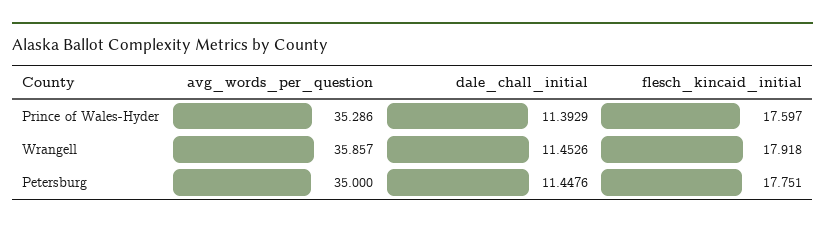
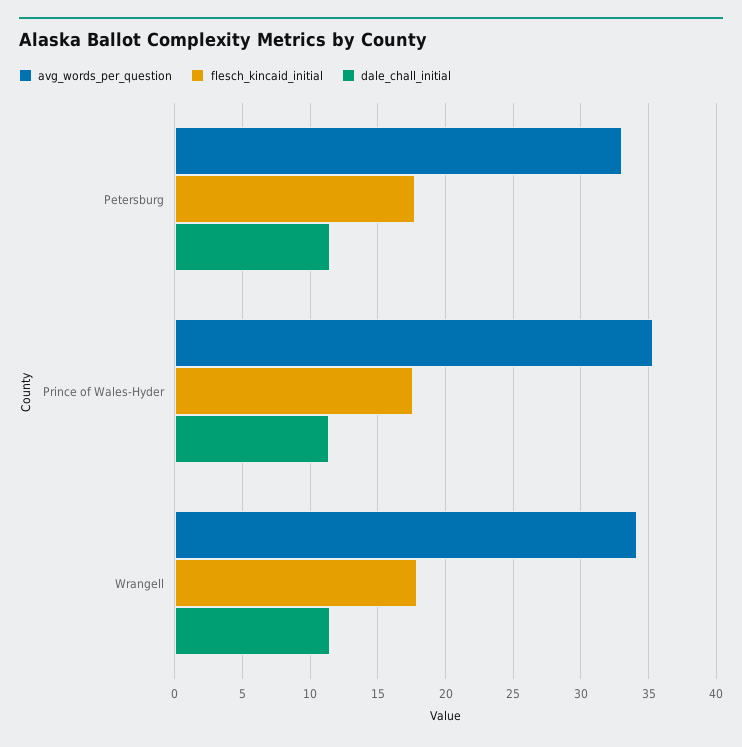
avg_words_per_question, Wrangell: 35.857 -> 34
avg_words_per_question, Petersburg: 35 -> 33

